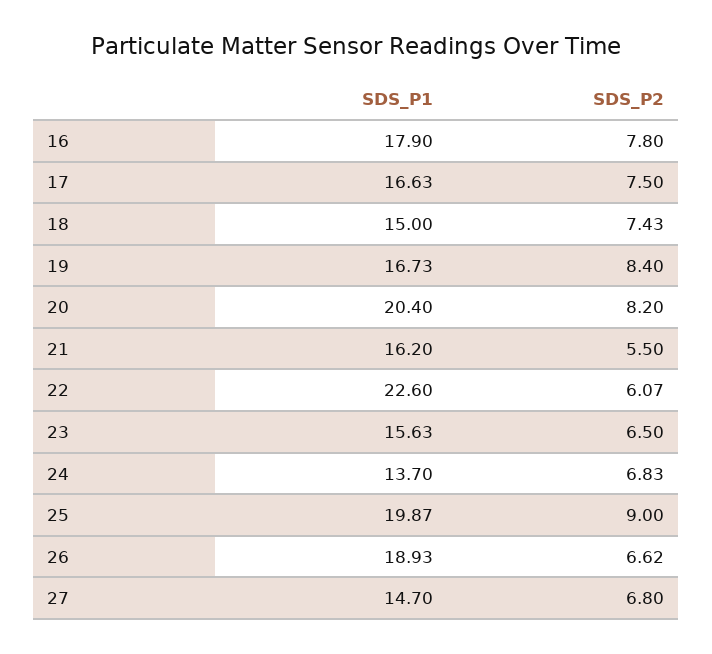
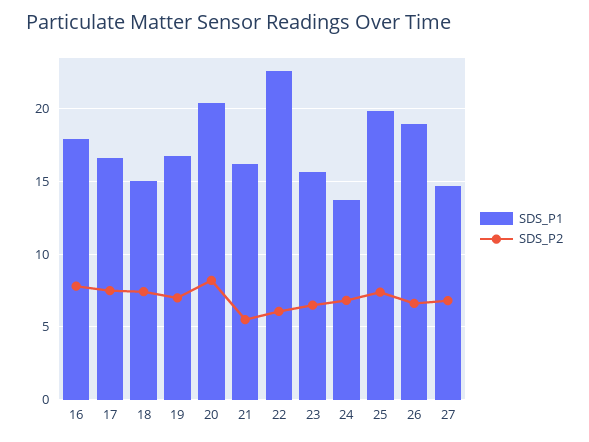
SDS_P2, 19: 8.4 -> 7
SDS_P2, 25: 9 -> 7.5

